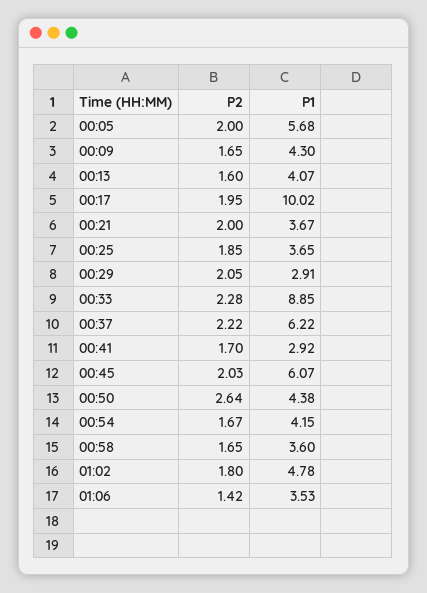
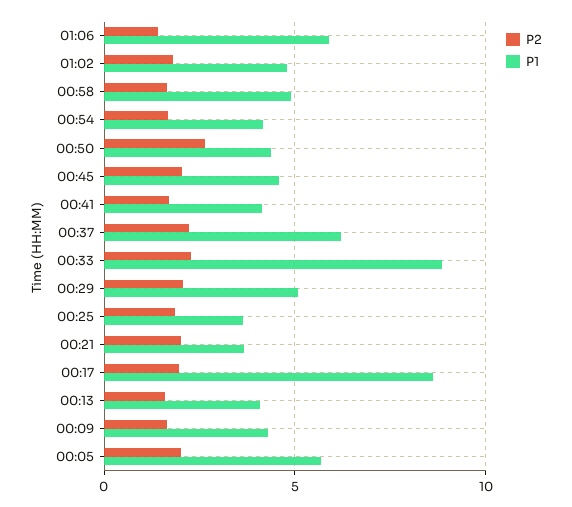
P1, 00:17: 10.02 -> 8.5
P1, 00:29: 2.91 -> 5
P1, 00:41: 2.92 -> 4
P1, 00:45: 6.07 -> 4.5
P1, 00:58: 3.6 -> 5
P1, 01:06: 3.53 -> 6

